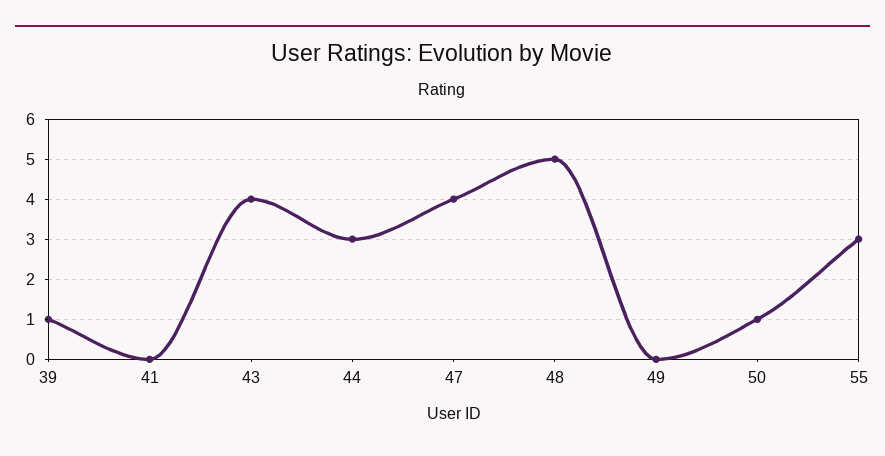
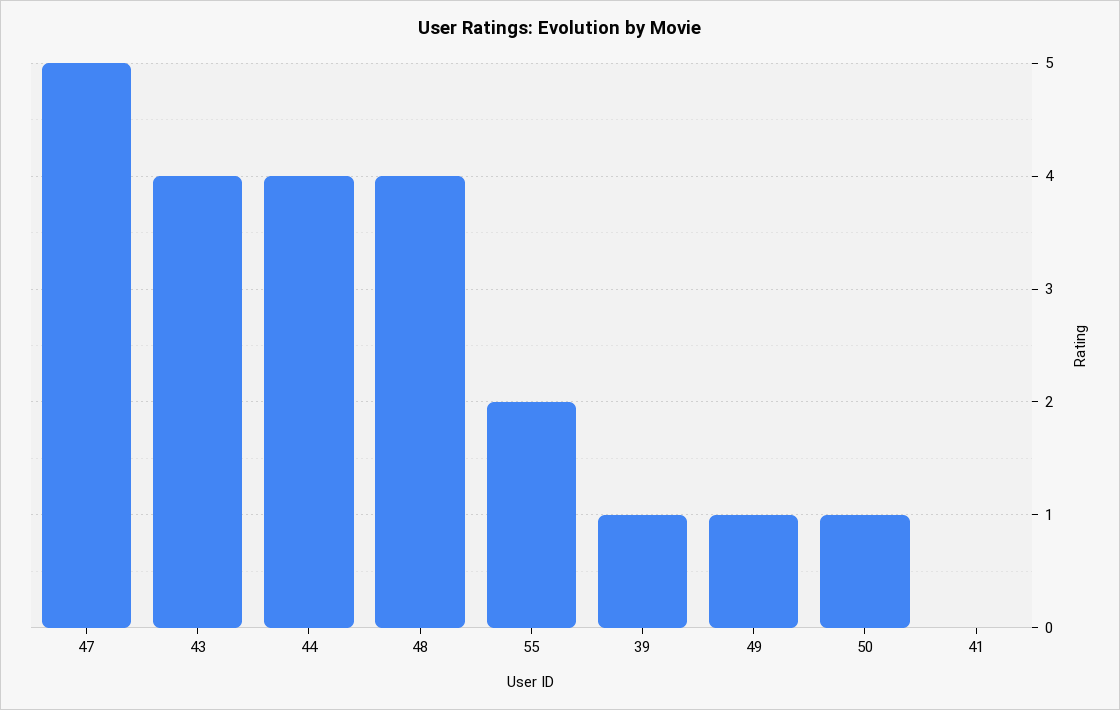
44: 3 -> 4
47: 4 -> 5
48: 5 -> 4
49: 0 -> 1
55: 3 -> 2

